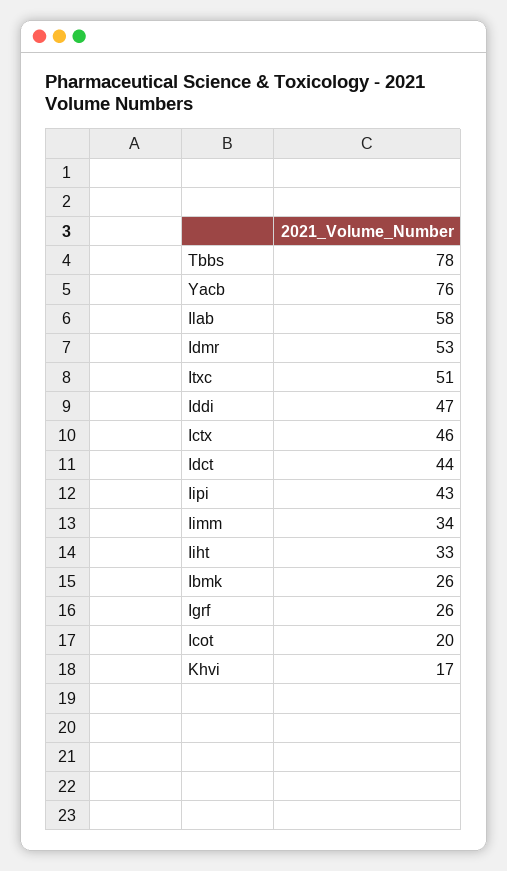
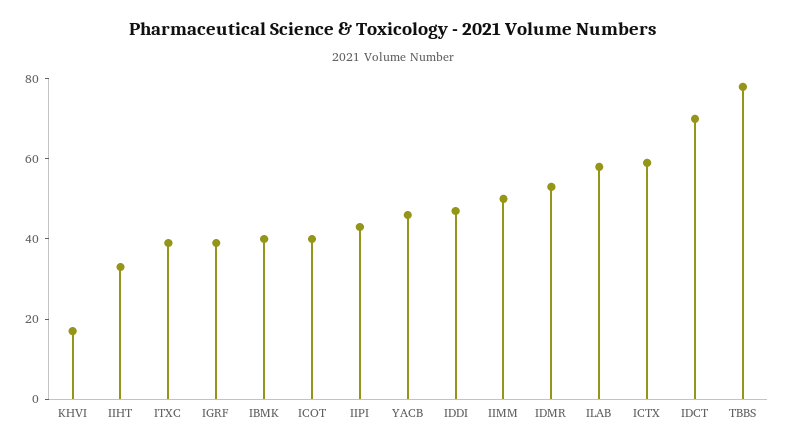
Yacb: 76 -> 45
Itxc: 51 -> 40
Ictx: 46 -> 60
Idct: 44 -> 70
Iimm: 34 -> 50
Ibmk: 26 -> 40
Igrf: 26 -> 40
Icot: 20 -> 40

